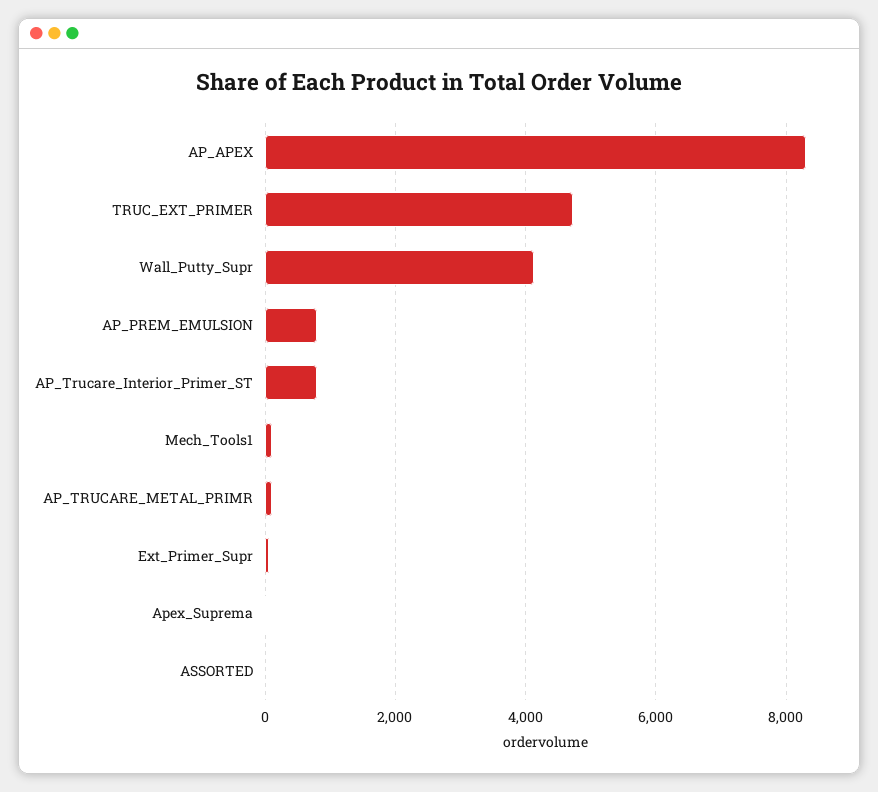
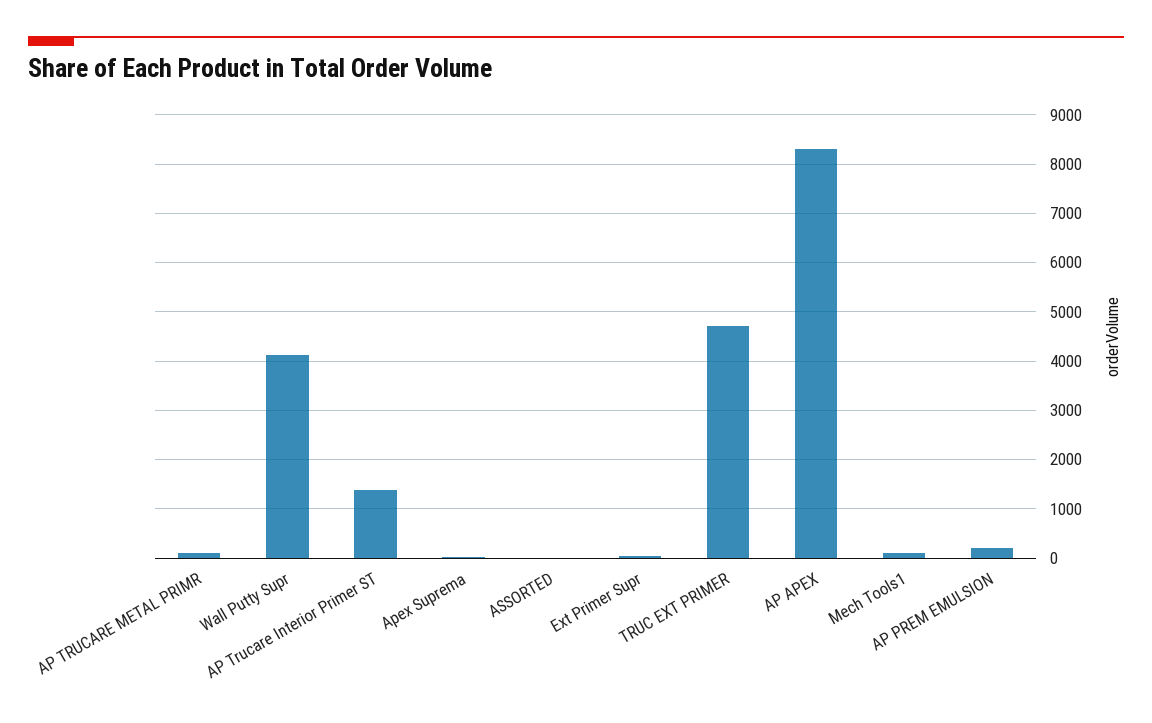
AP_PREM_EMULSION: 800 -> 200
AP_Trucare_Interior_Primer_ST: 800 -> 1400

